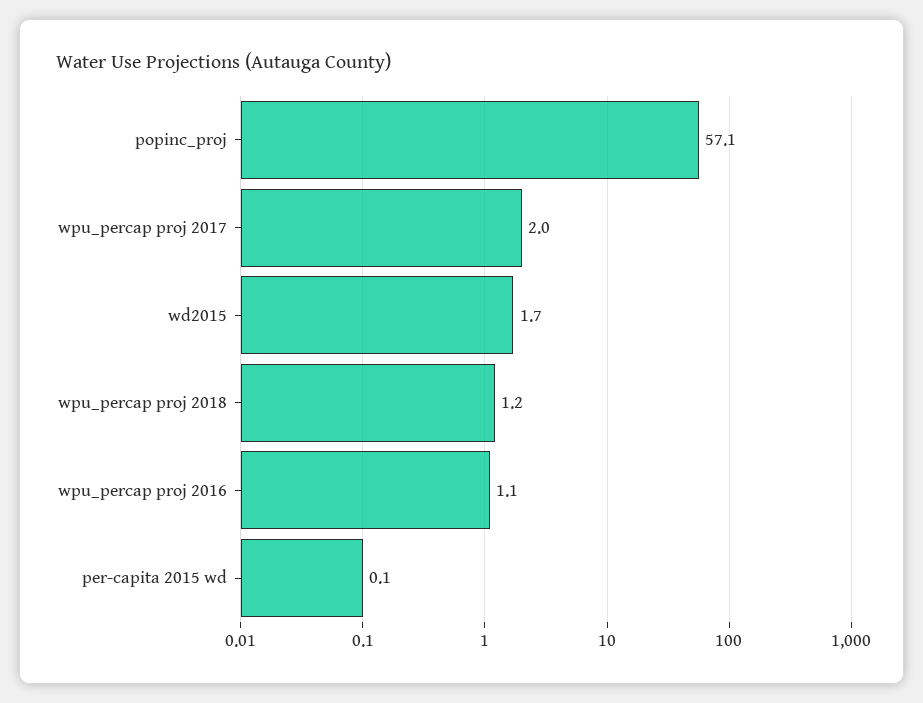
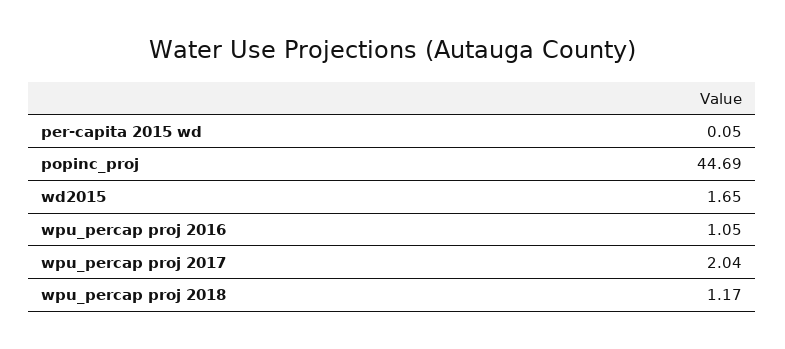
popinc_proj: 57.1 -> 44.69

